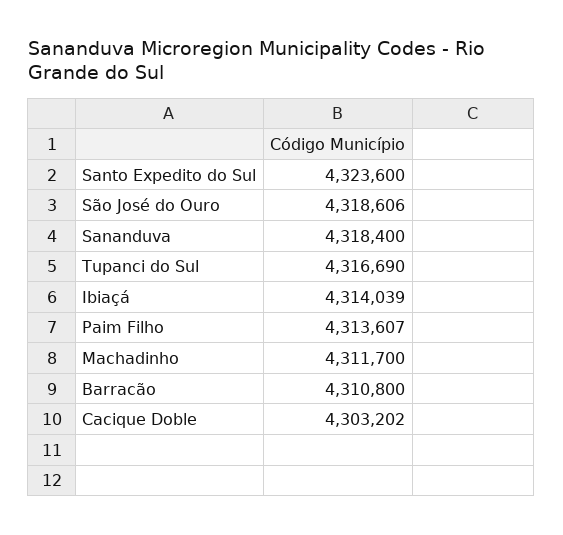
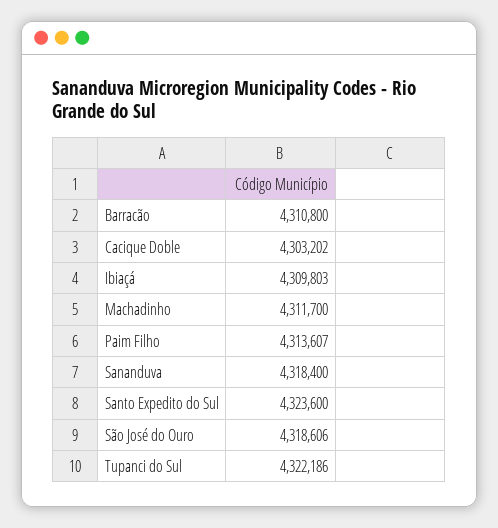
Tupanci do Sul: 4316690 -> 4322186
Ibiaçá: 4314039 -> 4309803

